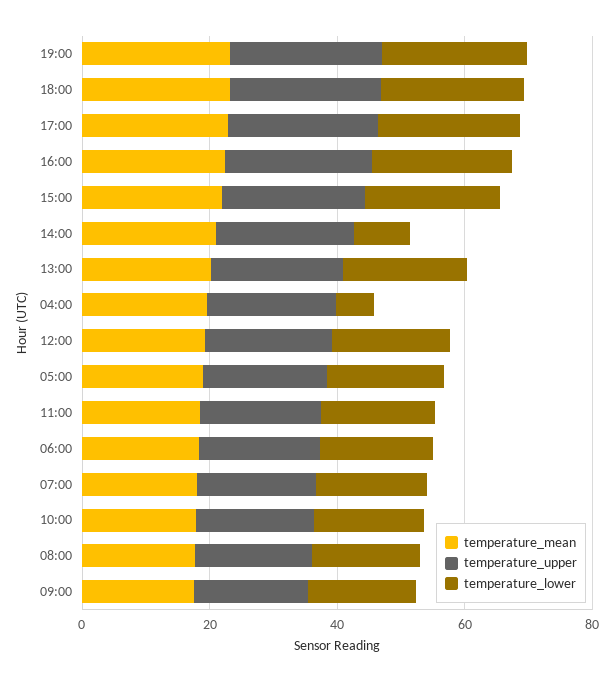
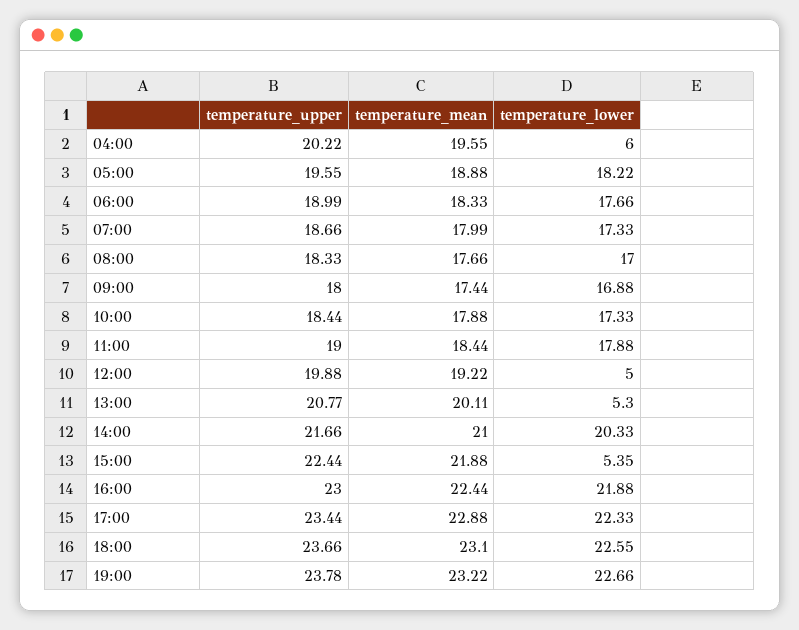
temperature_lower, 15:00: 20 -> 5.35
temperature_lower, 14:00: 10 -> 20.33
temperature_lower, 13:00: 20 -> 5.3
temperature_lower, 12:00: 20 -> 5

